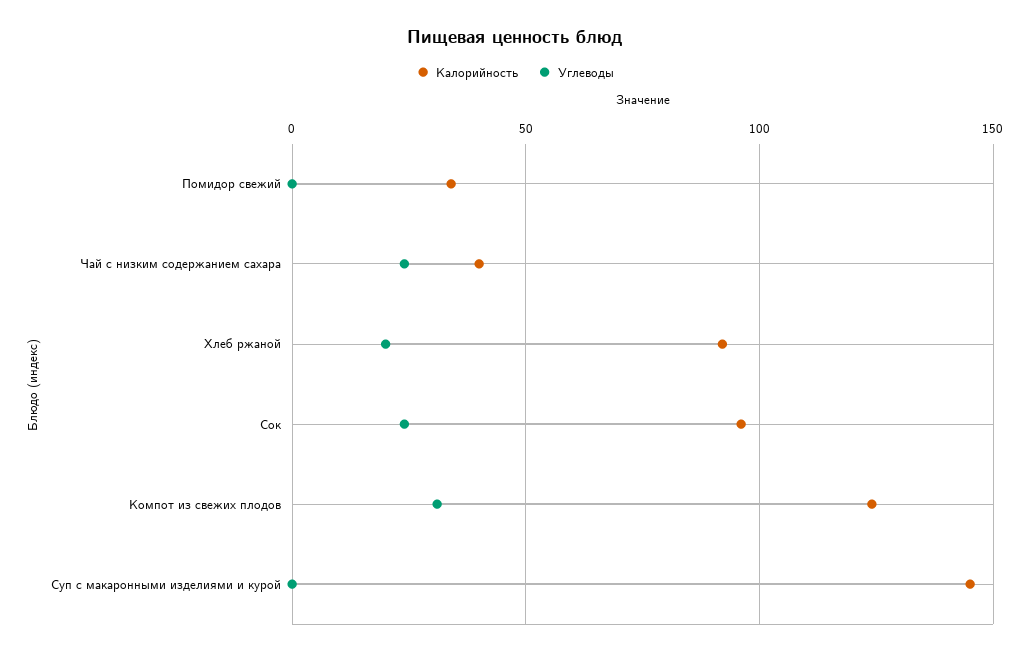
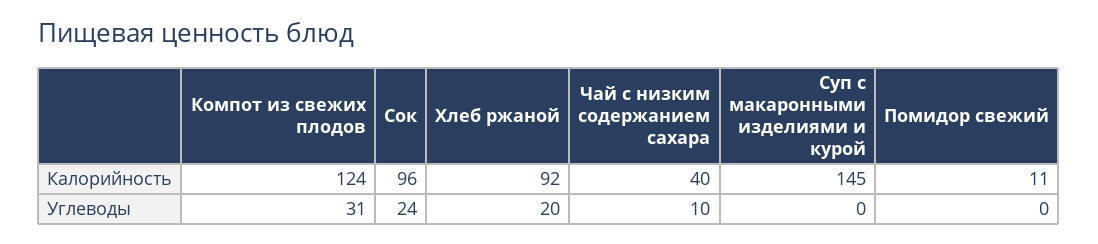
Калорийность, Помидор свежий: 35 -> 11
Углеводы, Чай с низким содержанием сахара: 25 -> 10

